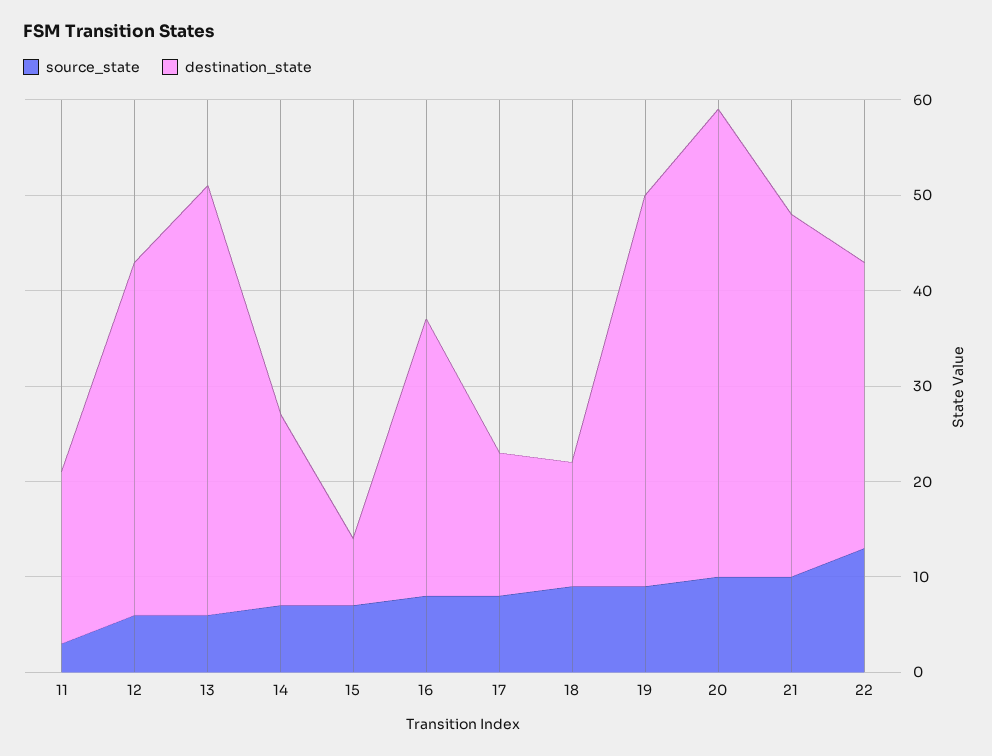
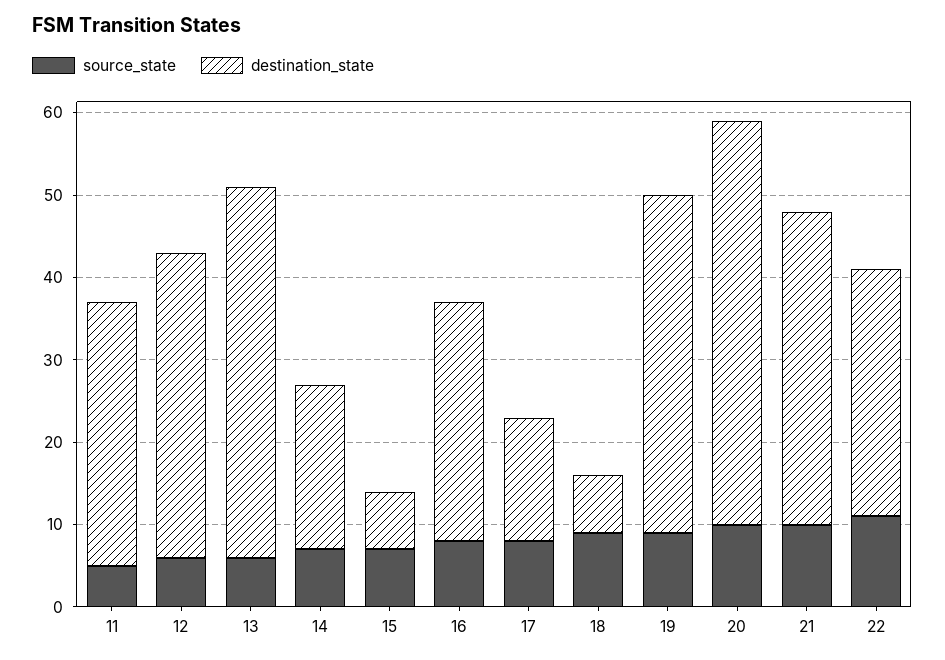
source_state, 11: 3 -> 5
destination_state, 11: 18 -> 32
destination_state, 18: 13 -> 7
source_state, 22: 13 -> 11

